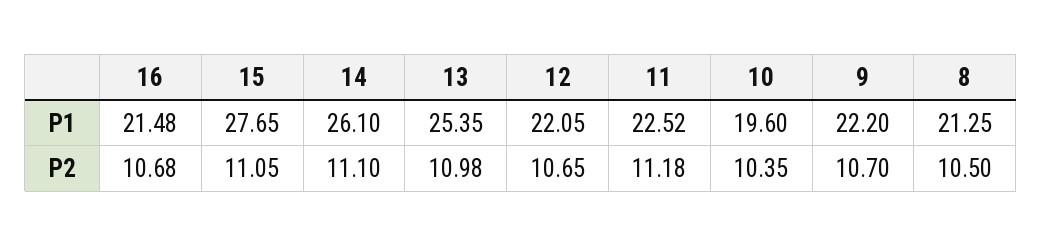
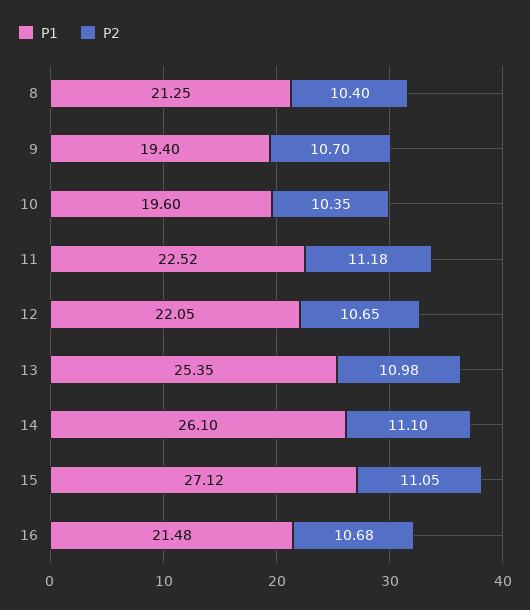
P1, 15: 27.65 -> 27.12
P1, 9: 22.2 -> 19.4
P2, 8: 10.5 -> 10.4

